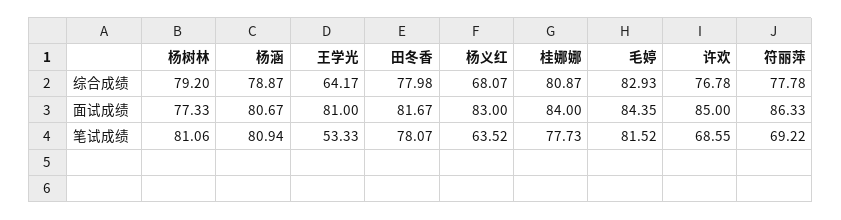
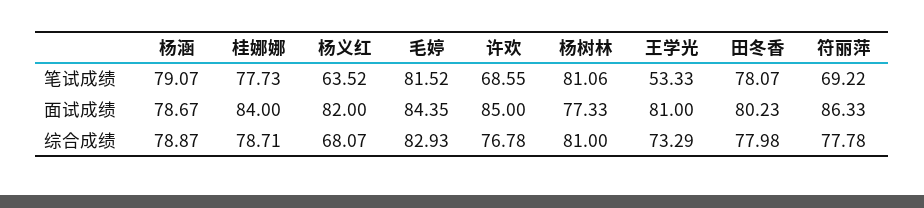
杨树林, 综合成绩: 79.2 -> 81
王学光, 综合成绩: 64.17 -> 73.29
桂娜娜, 综合成绩: 80.87 -> 78.71
杨涵, 面试成绩: 80.67 -> 78.67
田冬香, 面试成绩: 81.67 -> 80.23
杨义红, 面试成绩: 83 -> 82
杨涵, 笔试成绩: 80.94 -> 79.07

